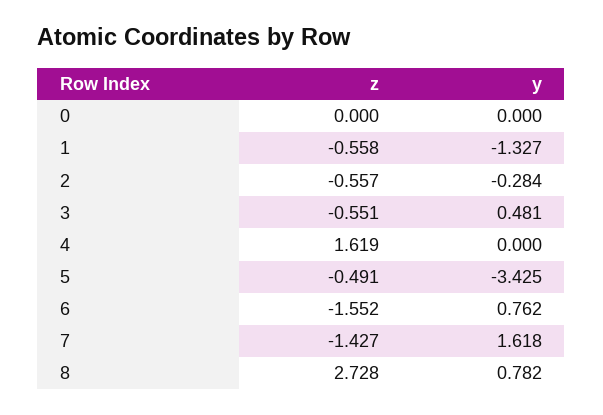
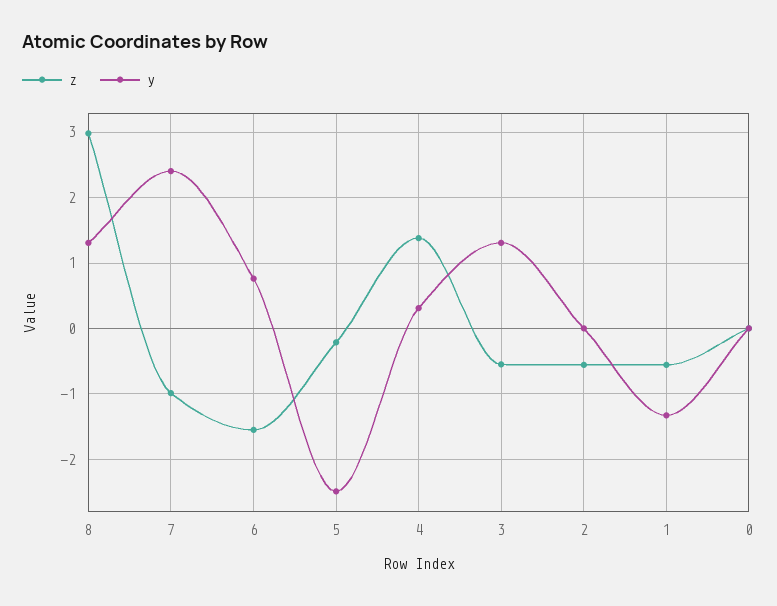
y, 2: -0.284 -> 0
y, 3: 0.481 -> 1.3
z, 4: 1.619 -> 1.4
y, 4: 0 -> 0.3
z, 5: -0.491 -> -0.2
y, 5: -3.425 -> -2.5
z, 7: -1.427 -> -1
y, 7: 1.618 -> 2.4
z, 8: 2.728 -> 3
y, 8: 0.782 -> 1.3

